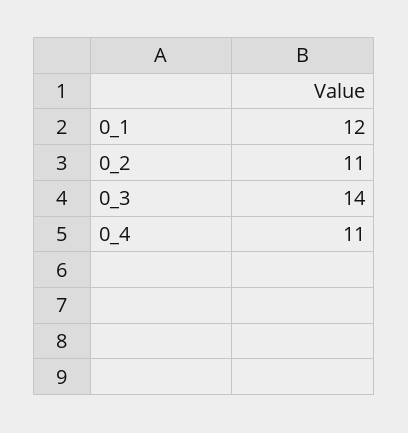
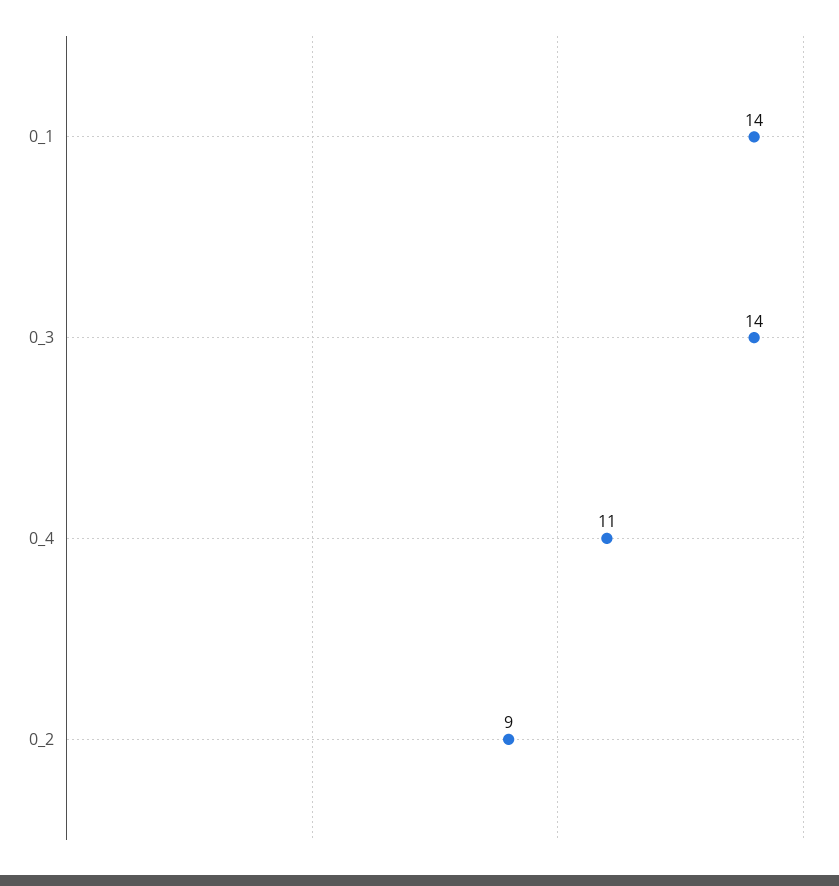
0_1: 12 -> 14
0_2: 11 -> 9

